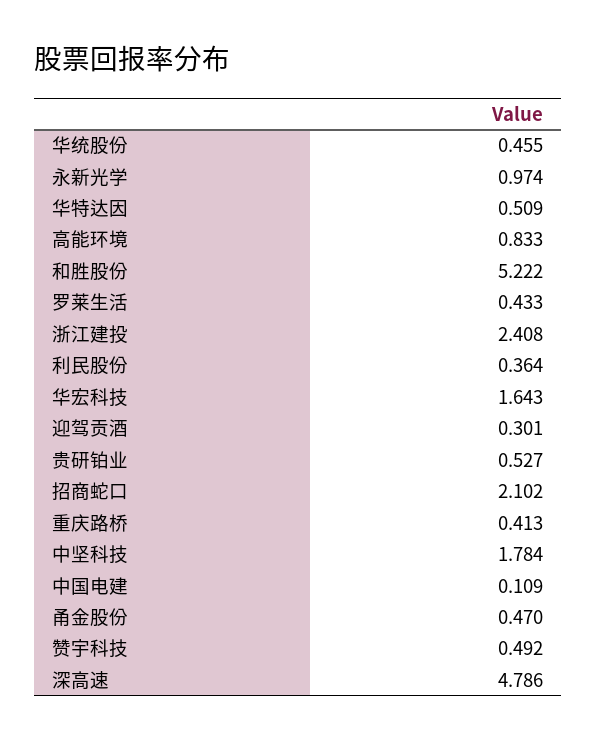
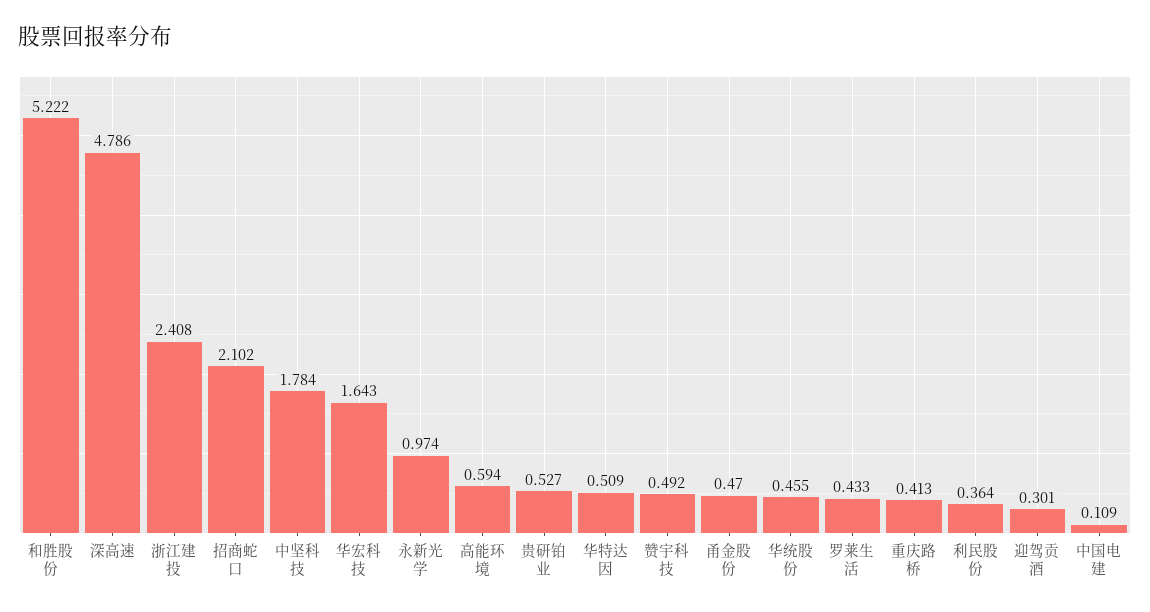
高能环境: 0.833 -> 0.594

